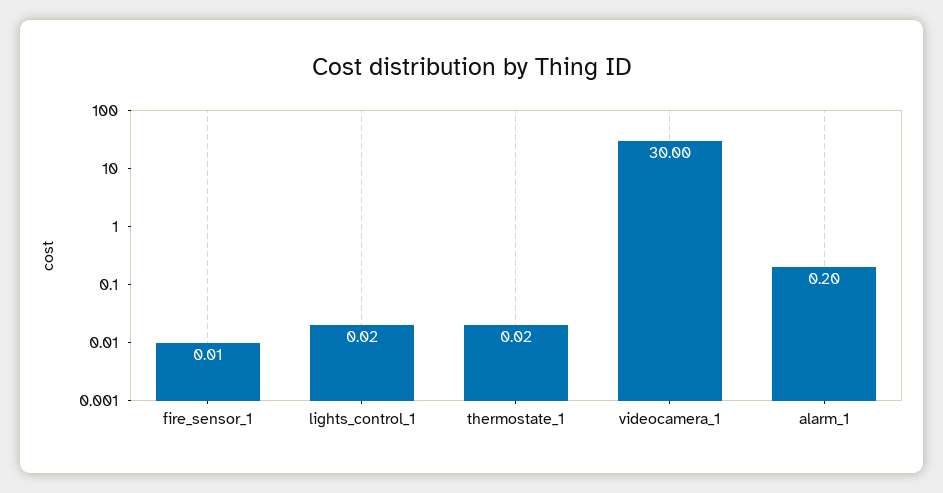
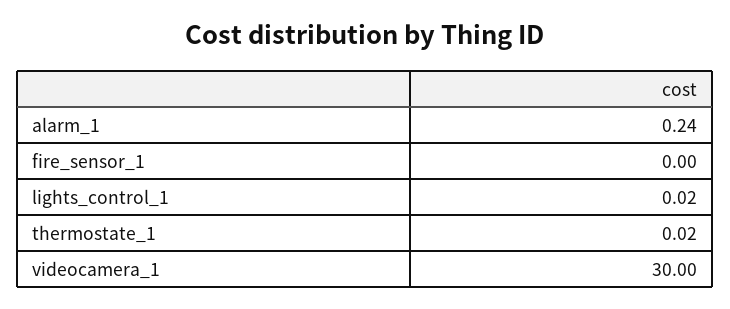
fire_sensor_1: 0.01 -> 0
alarm_1: 0.2 -> 0.24

